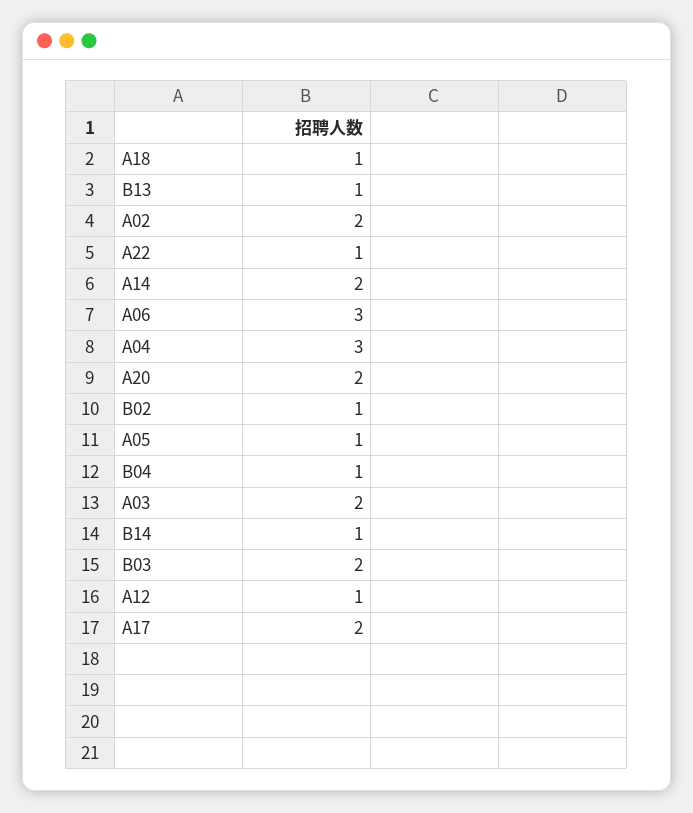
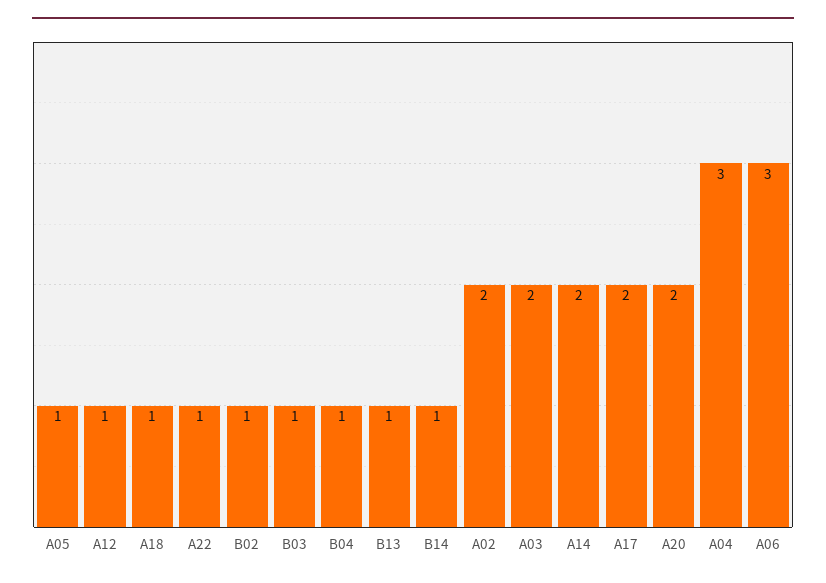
B03: 2 -> 1

